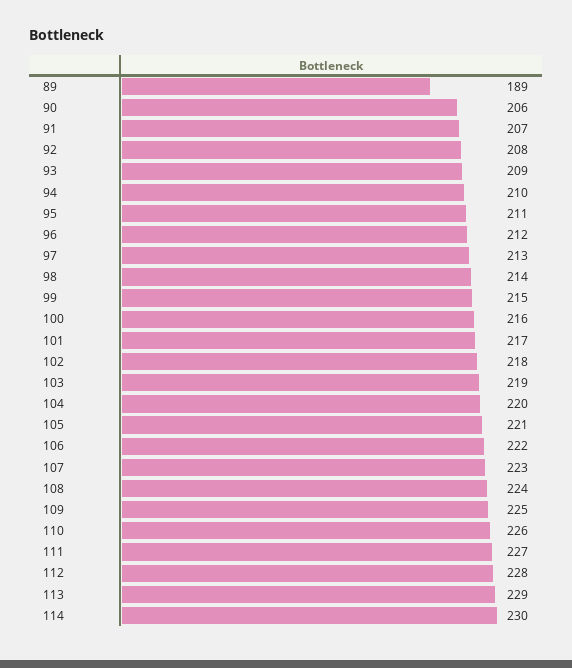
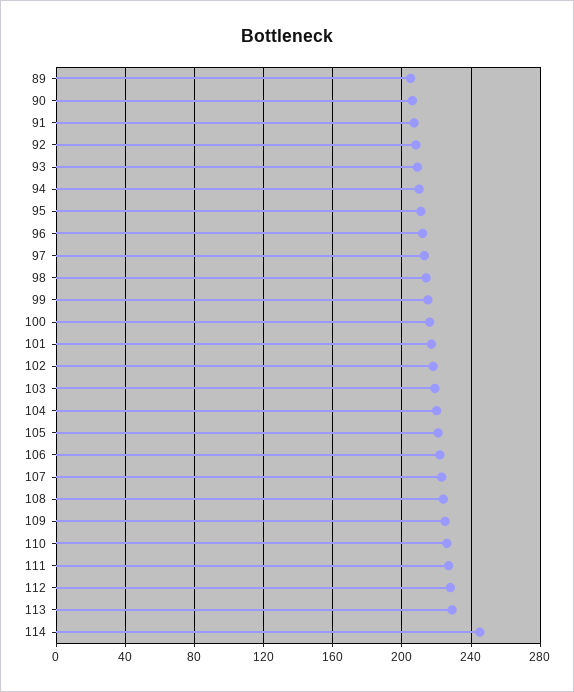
89: 189 -> 205
114: 230 -> 245

